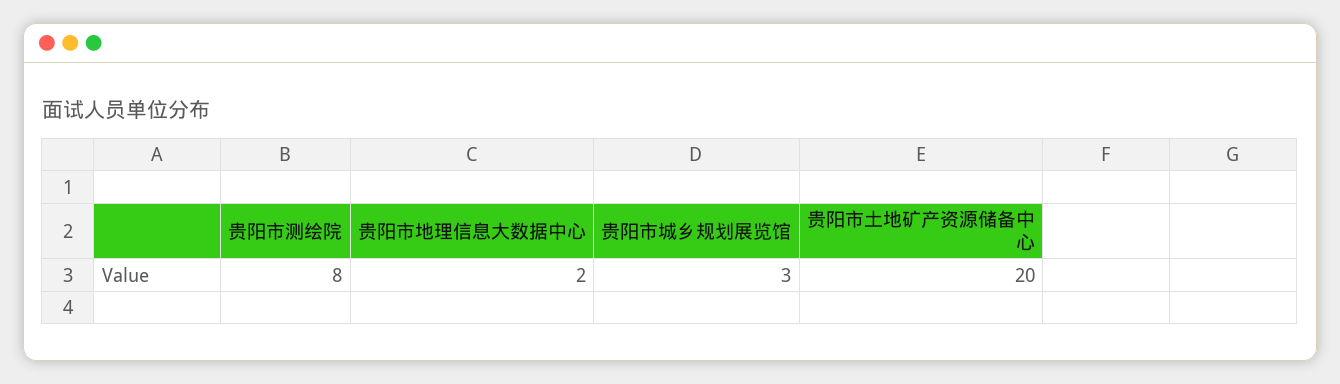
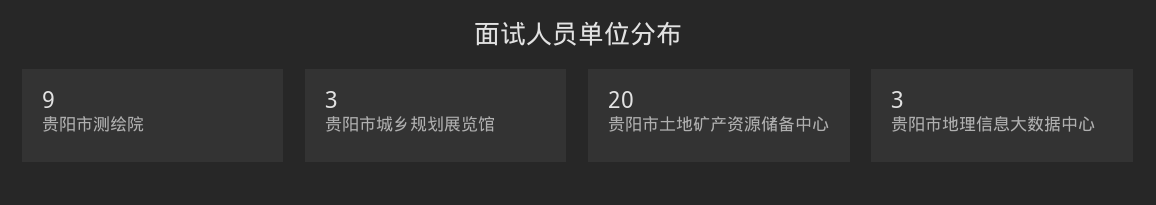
贵阳市测绘院: 8 -> 9
贵阳市地理信息大数据中心: 2 -> 3

